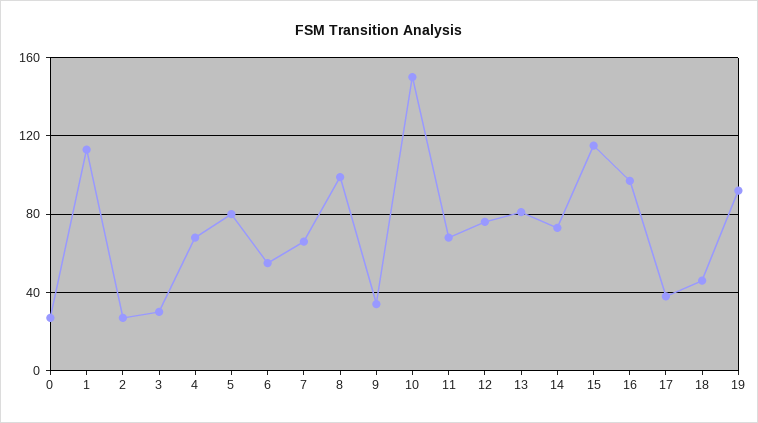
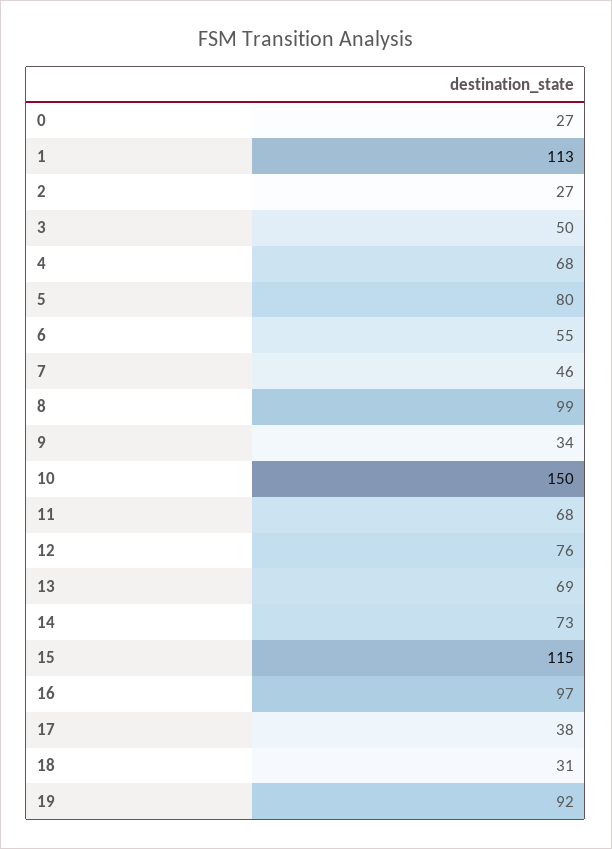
3: 30 -> 50
7: 65 -> 46
13: 80 -> 69
18: 45 -> 31

